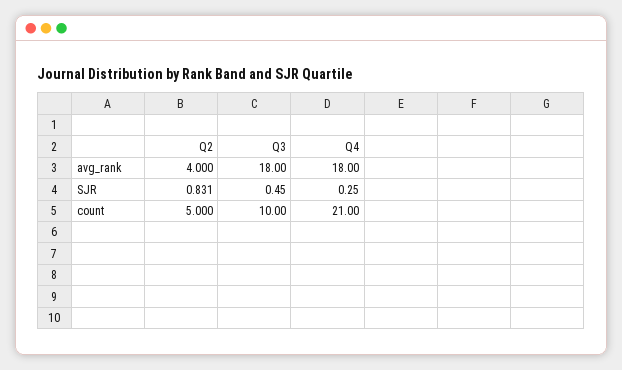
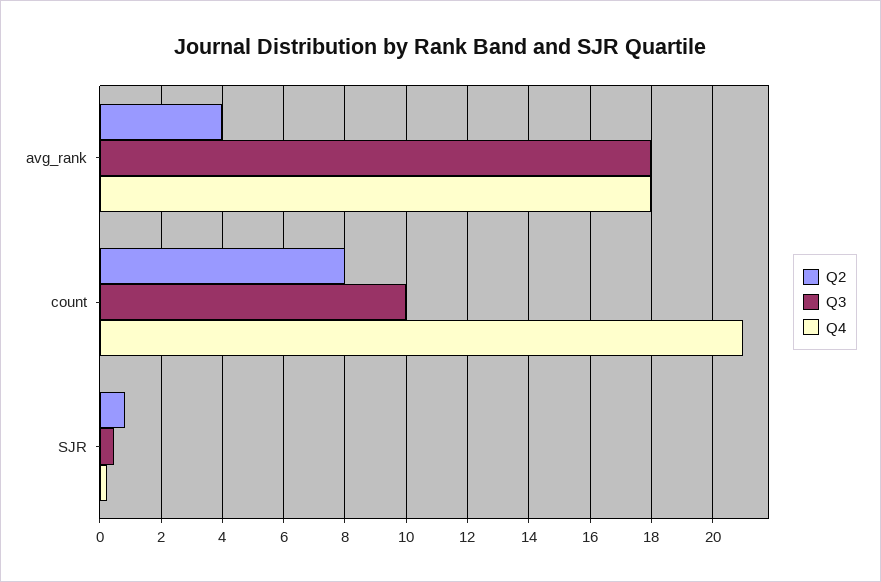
Q2, count: 5 -> 8

